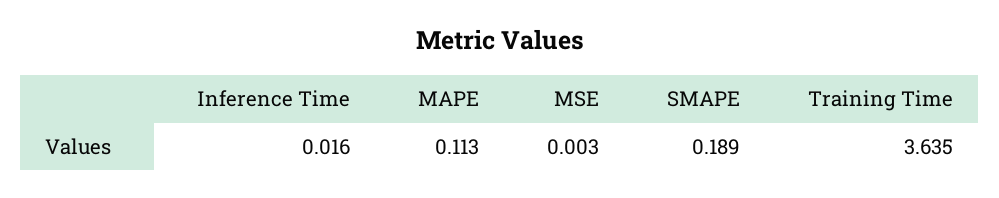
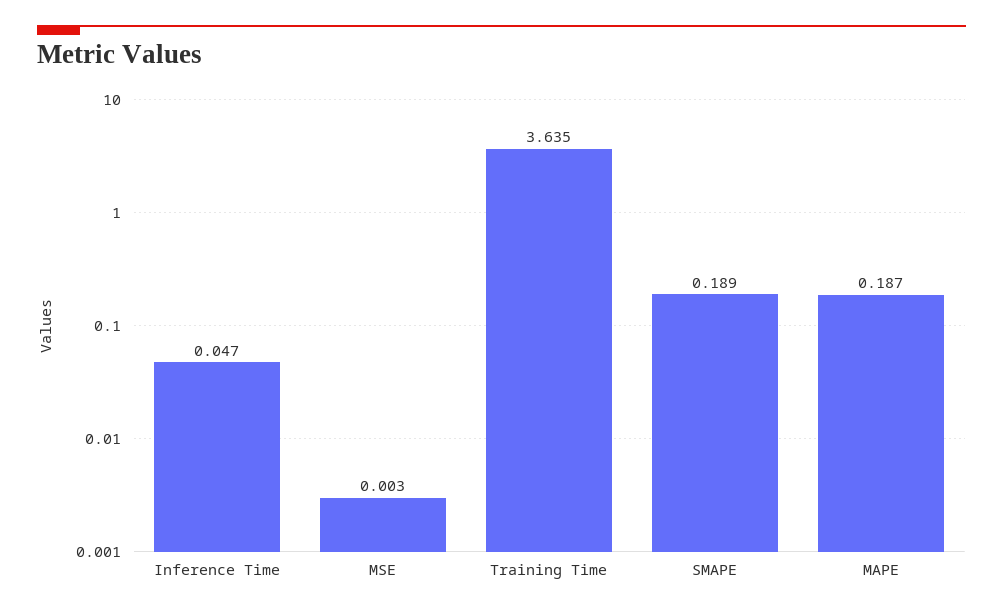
Inference Time: 0.016 -> 0.047
MAPE: 0.113 -> 0.187

